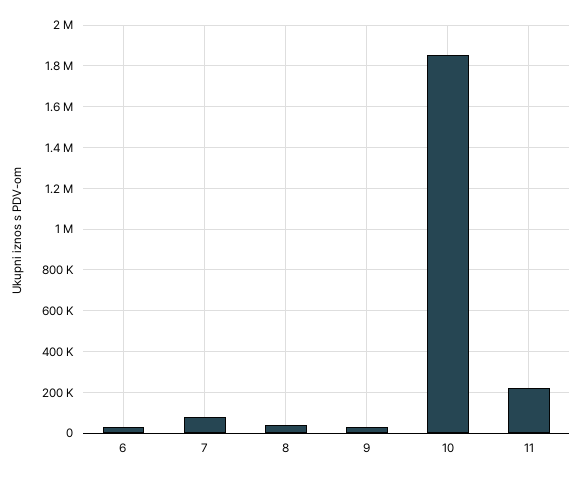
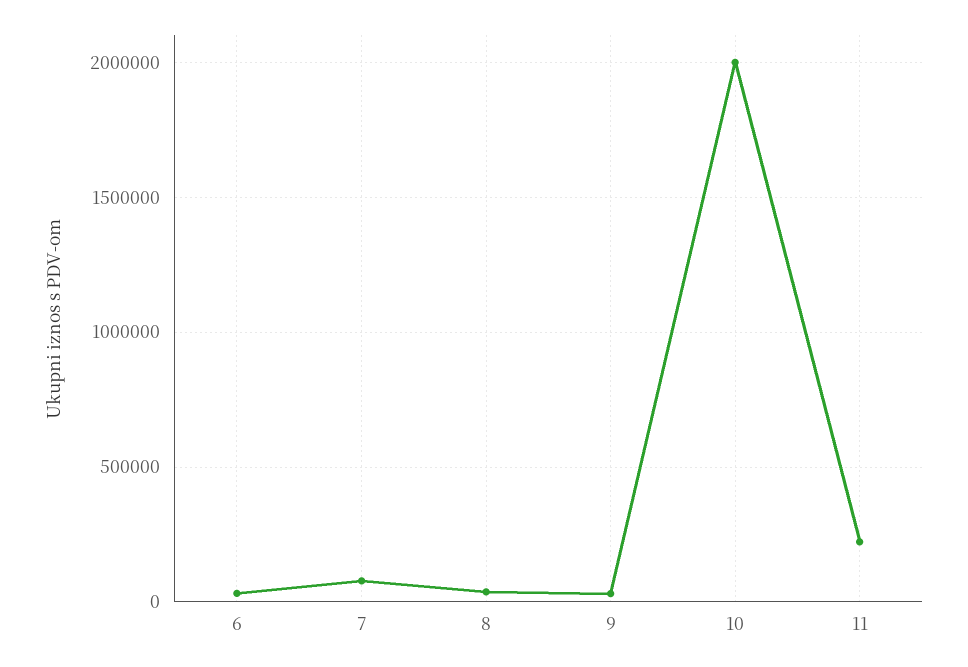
10: 1850000 -> 2000000

